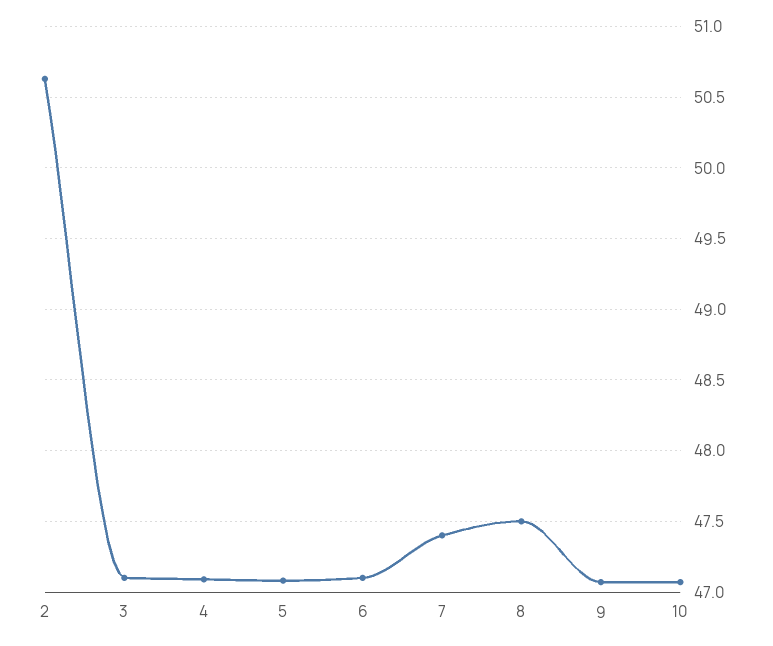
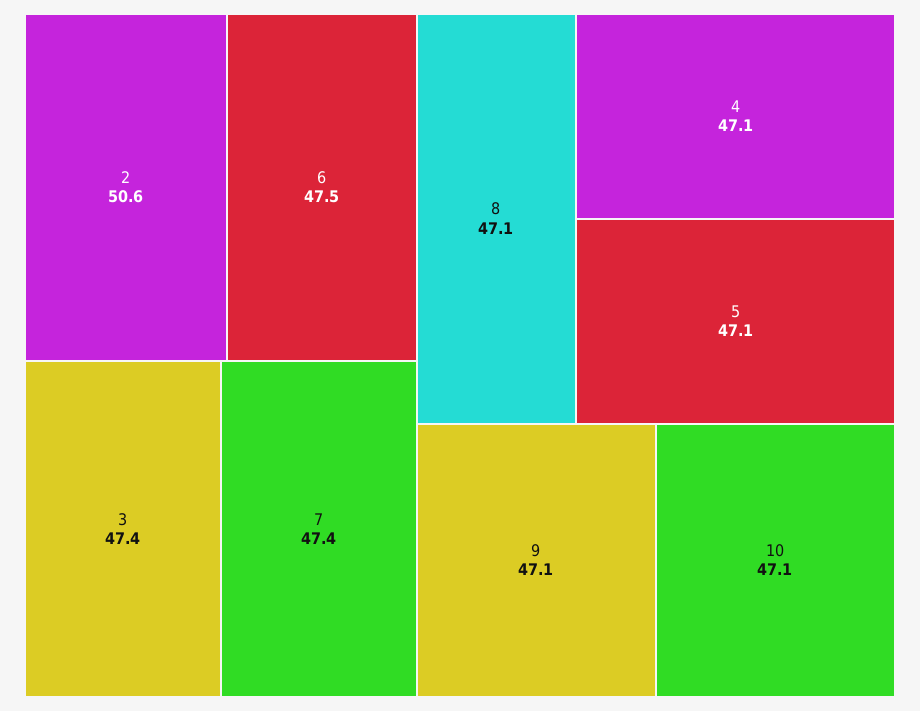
3: 47.1 -> 47.4
6: 47.1 -> 47.5
8: 47.5 -> 47.1

